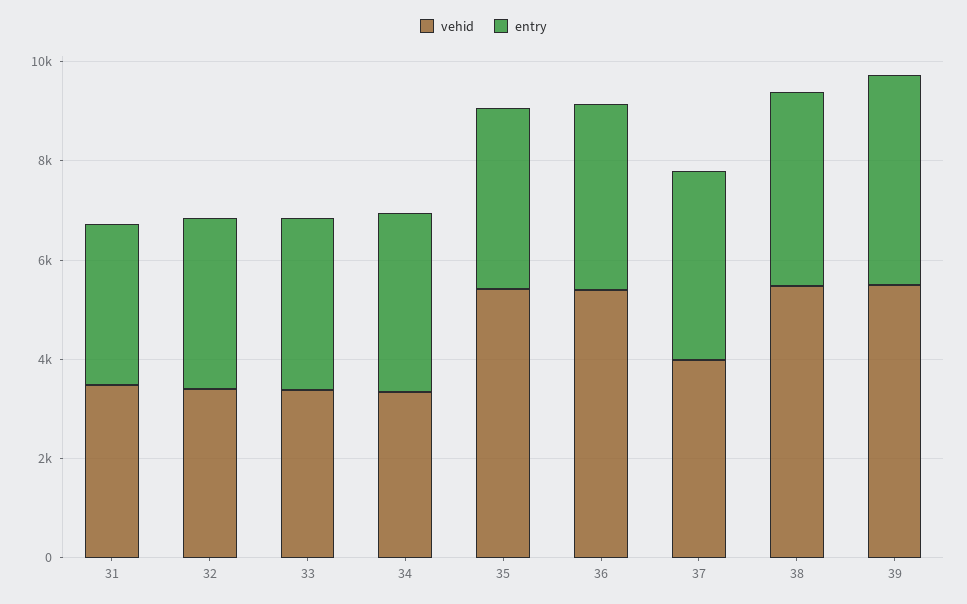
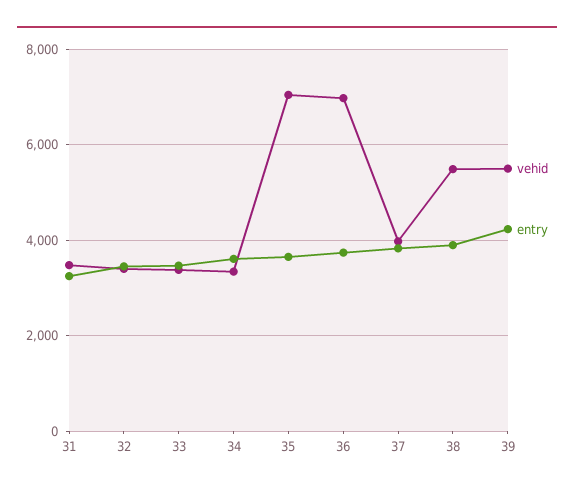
vehid, 35: 5500 -> 7000
vehid, 36: 5500 -> 7000

